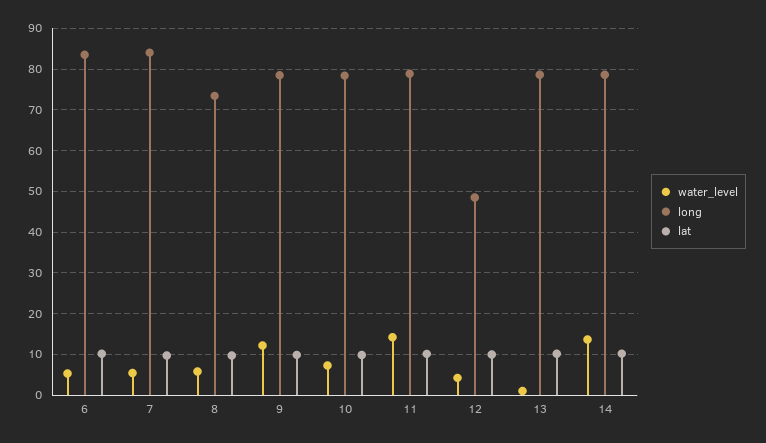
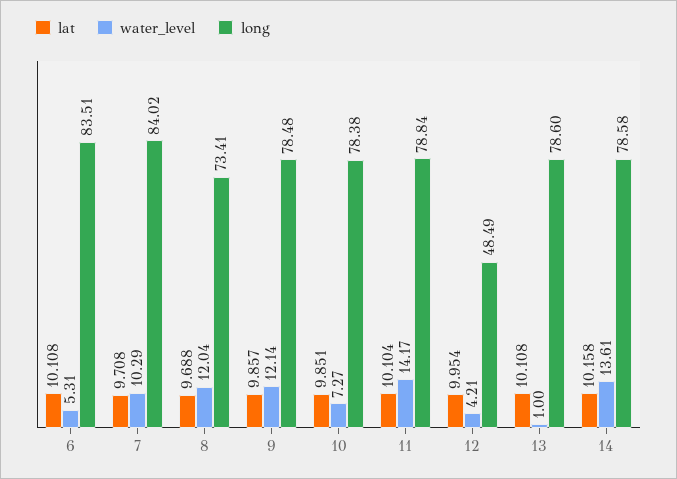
water_level, 7: 6 -> 10.29
water_level, 8: 6 -> 12.04

